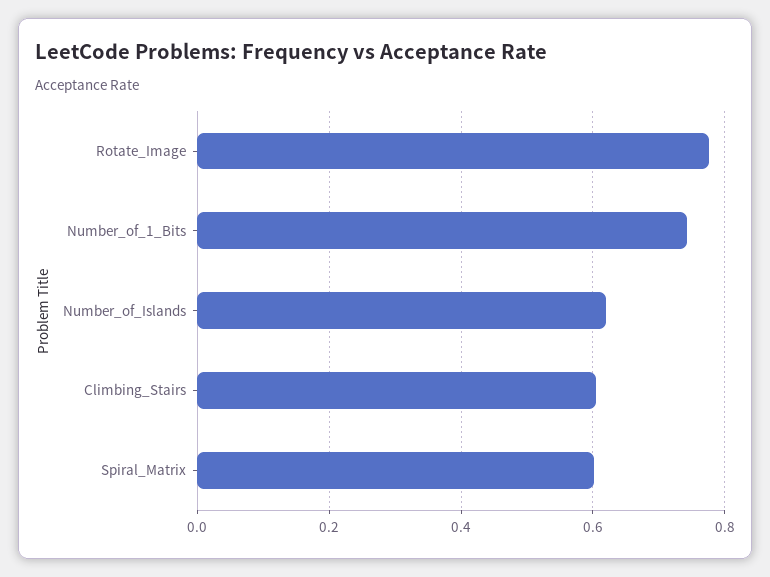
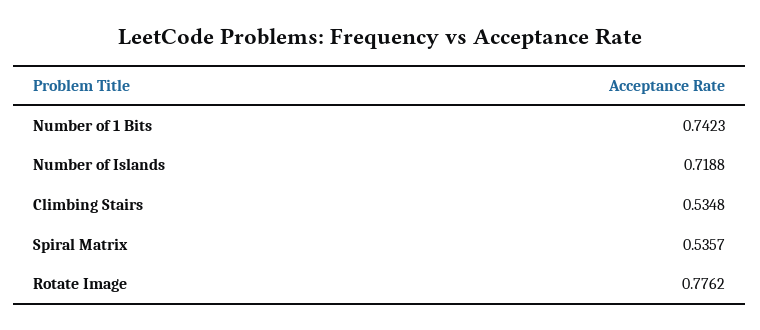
Number_of_Islands: 0.62 -> 0.7188
Climbing_Stairs: 0.6 -> 0.5348
Spiral_Matrix: 0.6 -> 0.5357

